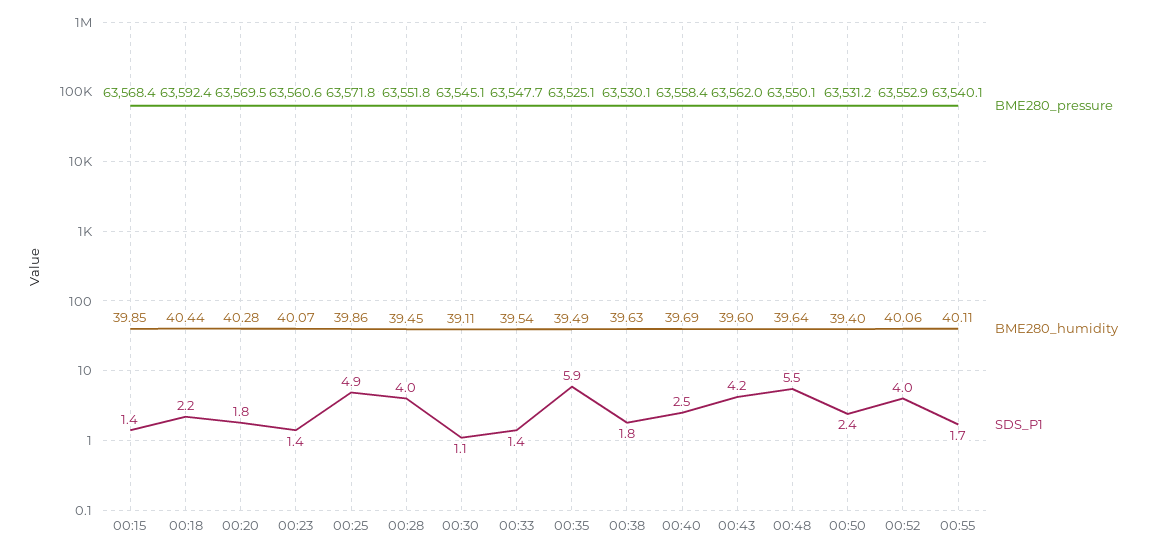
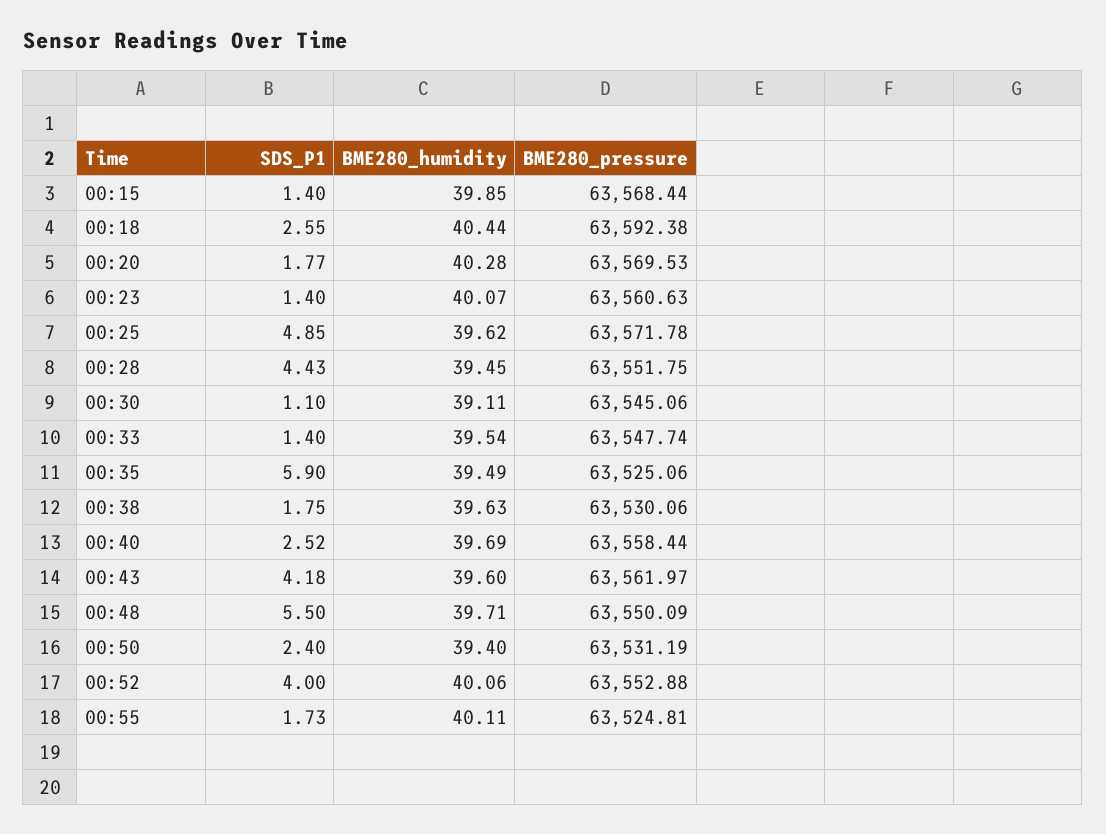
SDS_P1, 00:18: 2.2 -> 2.55
BME280_humidity, 00:25: 39.86 -> 39.62
SDS_P1, 00:28: 4 -> 4.43
BME280_humidity, 00:48: 39.64 -> 39.71
BME280_pressure, 00:55: 63540.1 -> 63524.81

